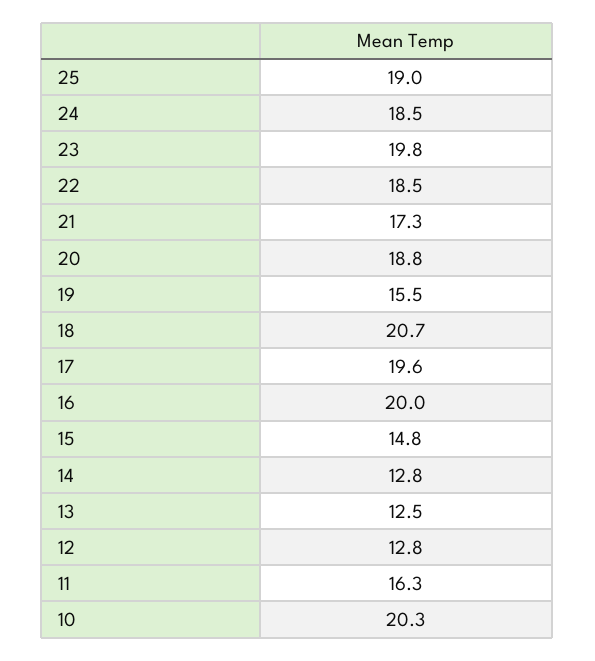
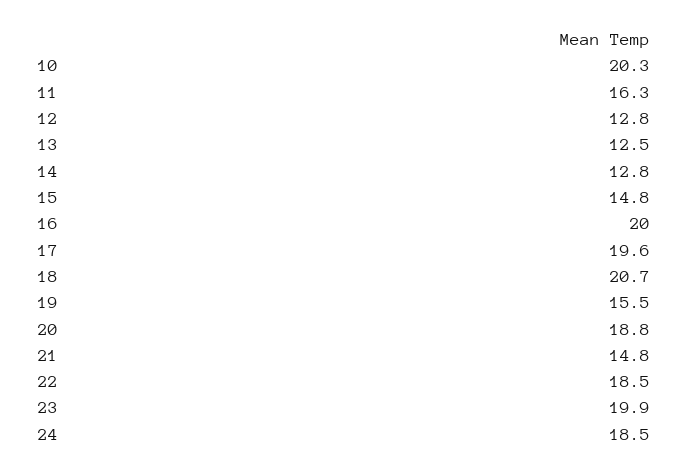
25: 19 -> none
23: 19.8 -> 19.9
21: 17.3 -> 14.8

